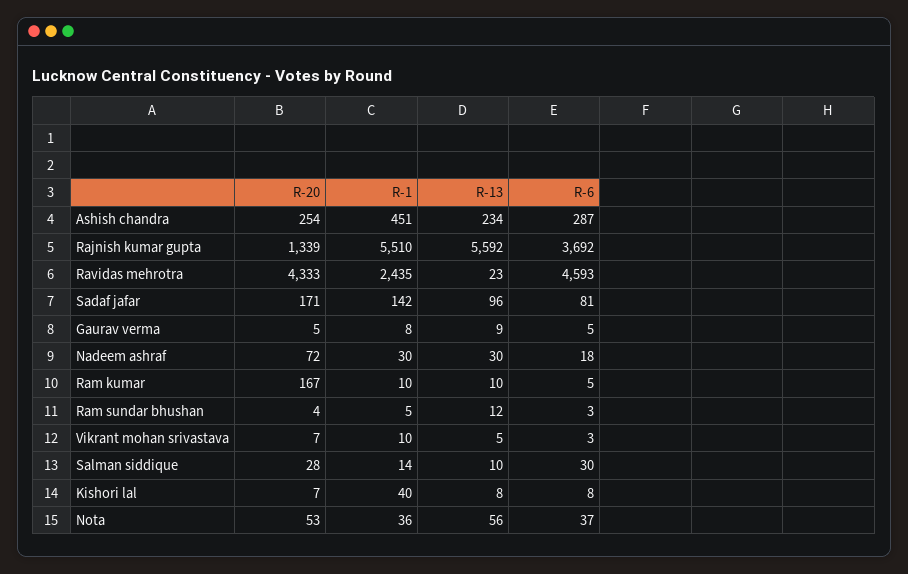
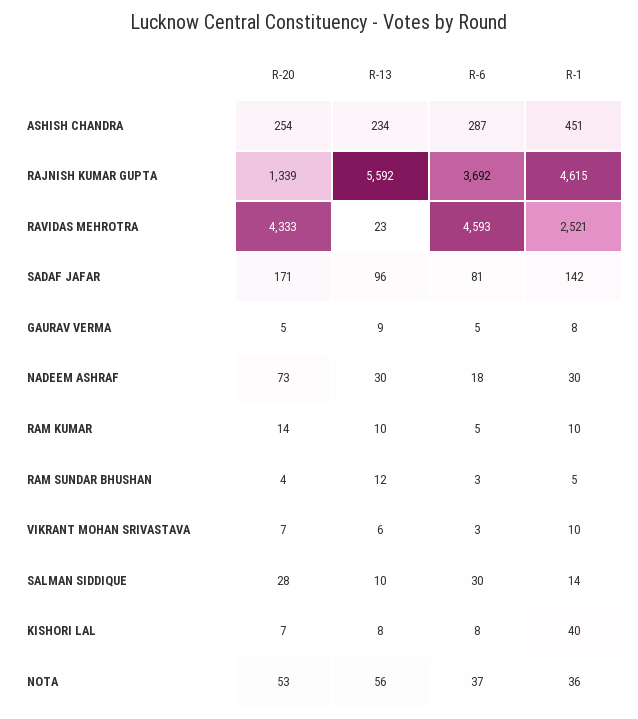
R-1, Rajnish kumar gupta: 5510 -> 4615
R-1, Ravidas mehrotra: 2435 -> 2521
R-20, Nadeem ashraf: 72 -> 73
R-20, Ram kumar: 167 -> 14
R-13, Vikrant mohan srivastava: 5 -> 6

